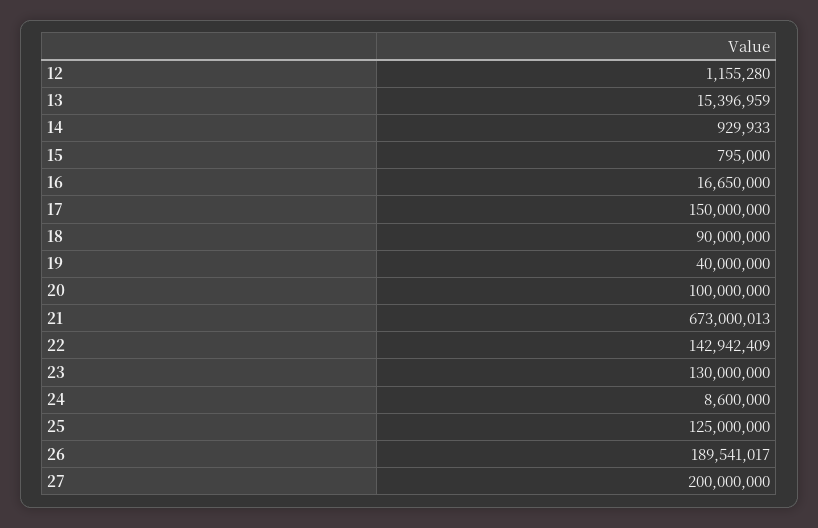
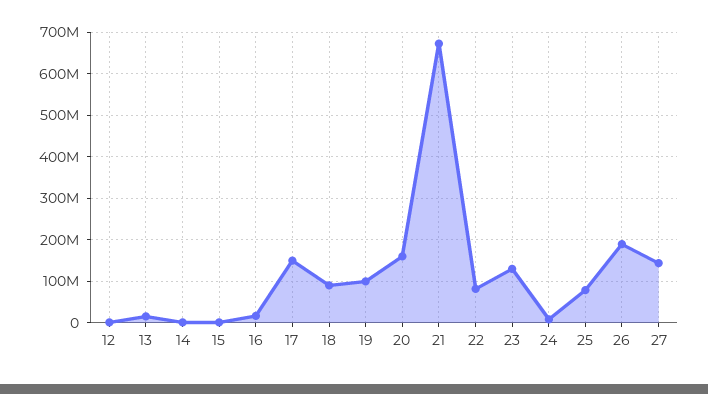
19: 40000000 -> 100000000
20: 100000000 -> 160000000
22: 142942409 -> 80000000
25: 125000000 -> 80000000
27: 200000000 -> 140000000

